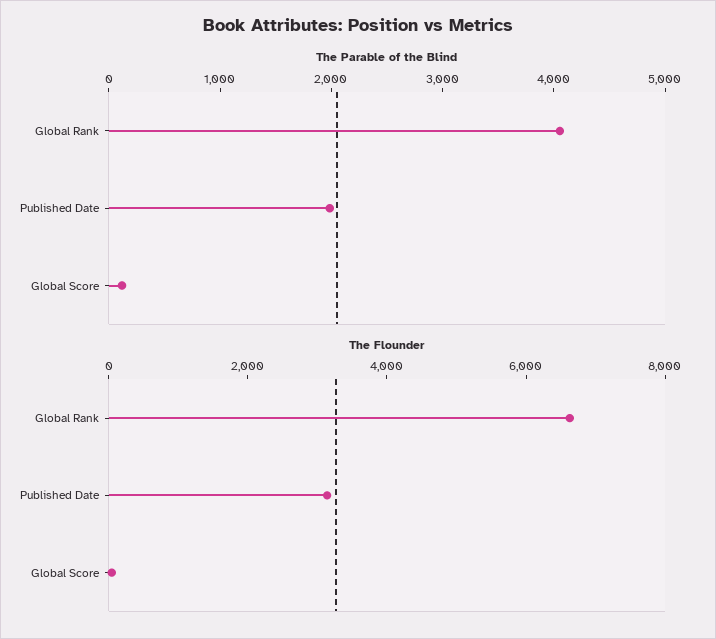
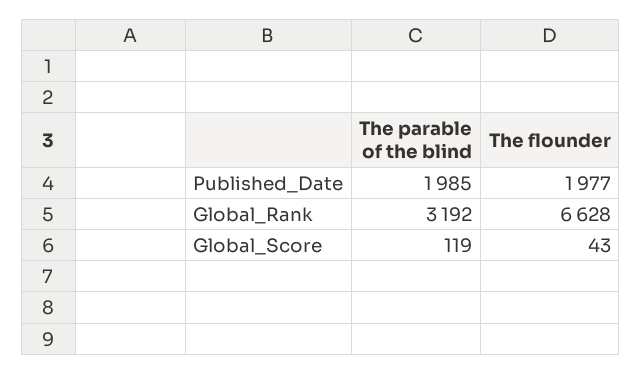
The Parable of the Blind, Global Rank: 4000 -> 3192
The Flounder, Published Date: 3000 -> 1977

